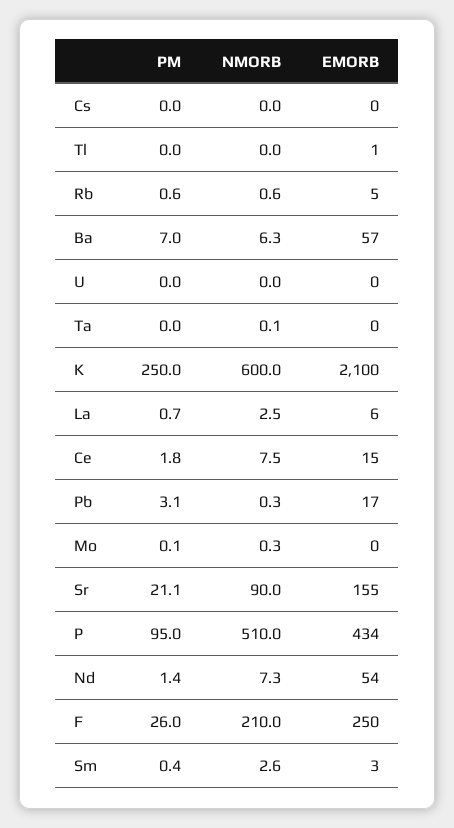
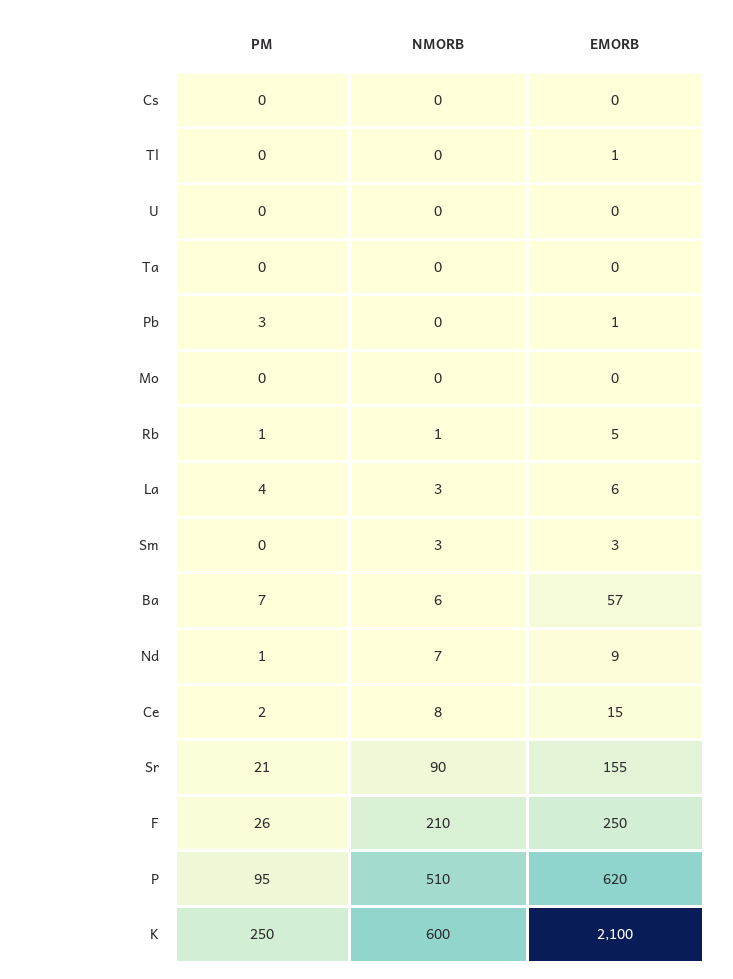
PM, La: 0.7 -> 4
EMORB, Pb: 17 -> 1
EMORB, P: 434 -> 620
EMORB, Nd: 54 -> 9

